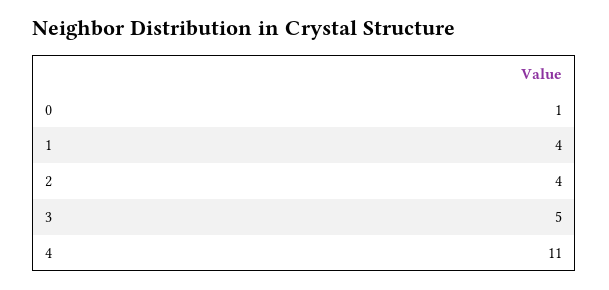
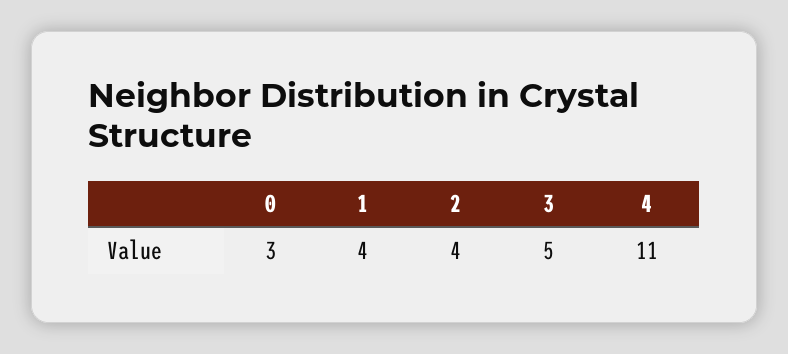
0: 1 -> 3

